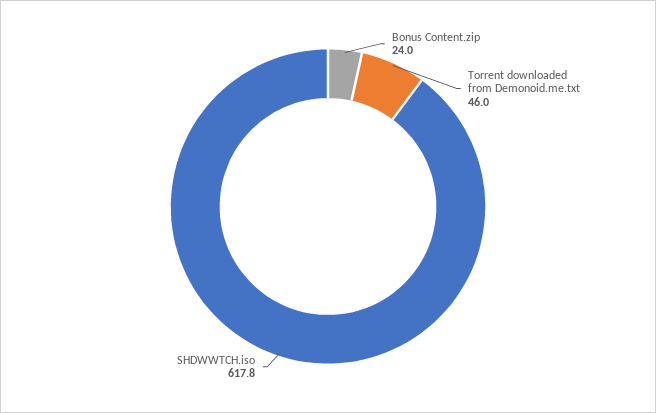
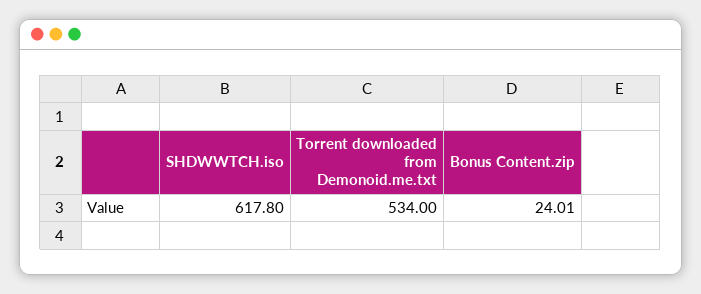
Torrent downloaded from Demonoid.me.txt: 46 -> 534

